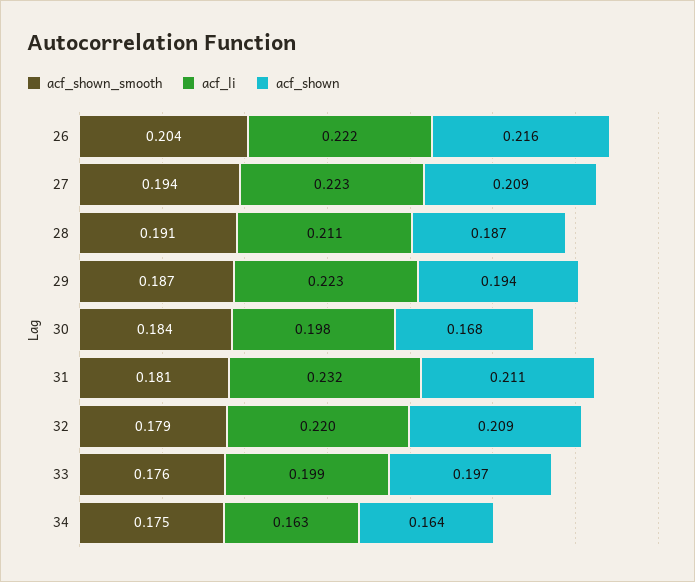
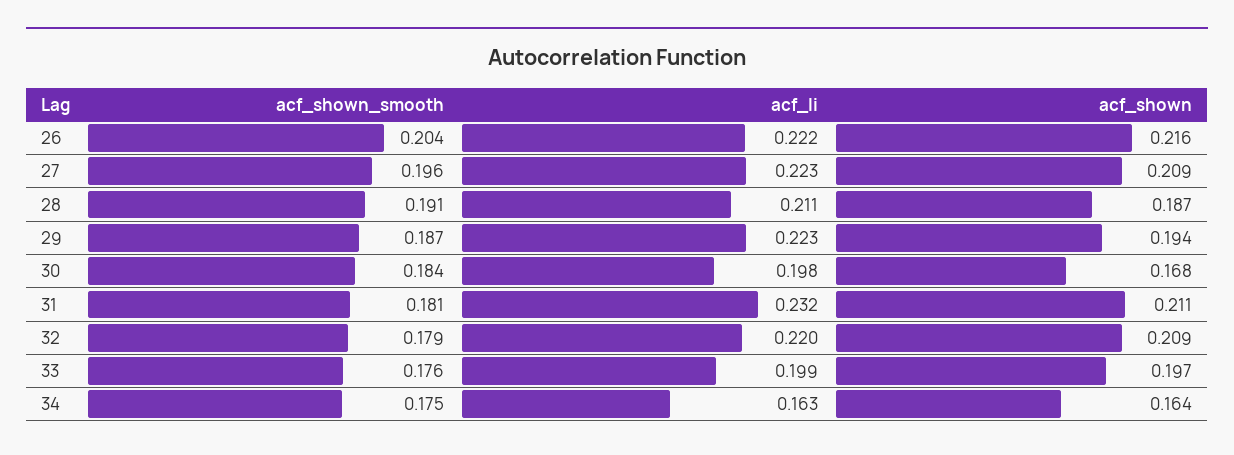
acf_shown_smooth, 27: 0.194 -> 0.196

